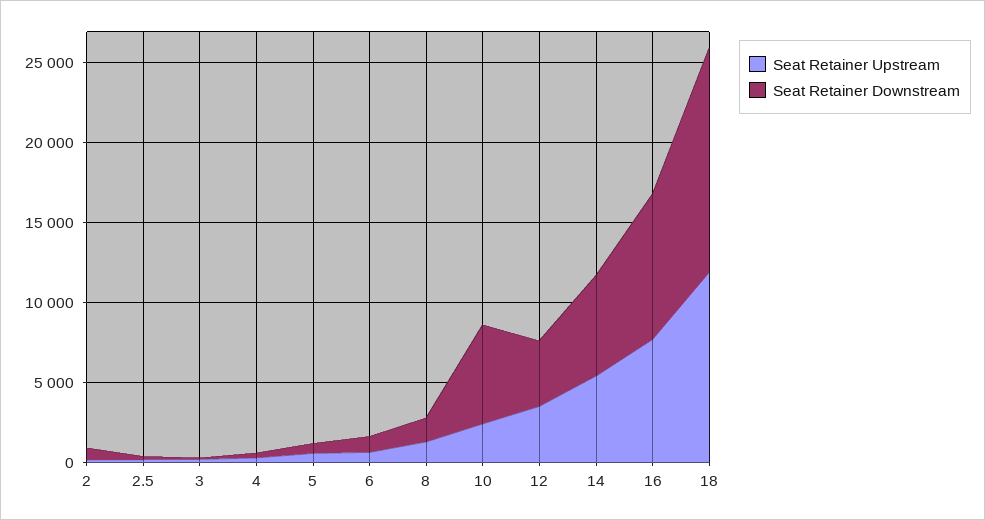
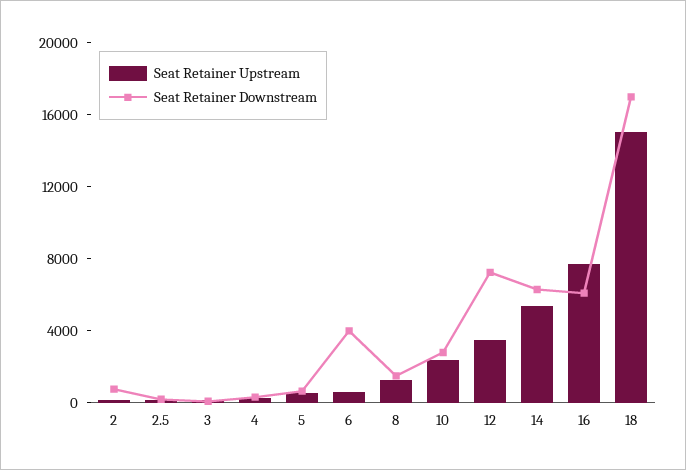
Seat Retainer Downstream, 6: 1000 -> 4000
Seat Retainer Downstream, 10: 6000 -> 3000
Seat Retainer Downstream, 12: 4000 -> 7000
Seat Retainer Downstream, 16: 9000 -> 6000
Seat Retainer Upstream, 18: 12000 -> 15000
Seat Retainer Downstream, 18: 14000 -> 17000

